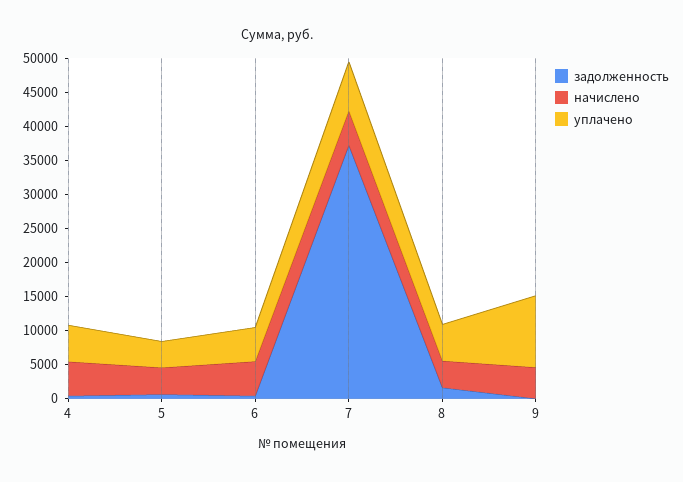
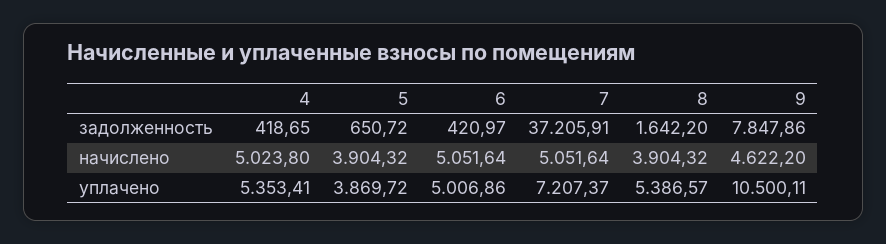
задолженность, 9: 0 -> 7847.86

